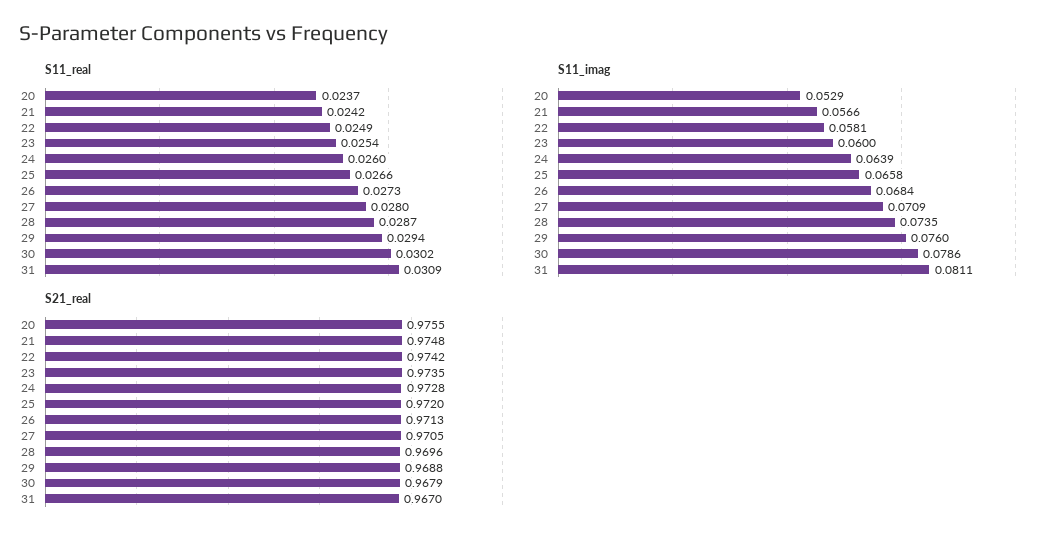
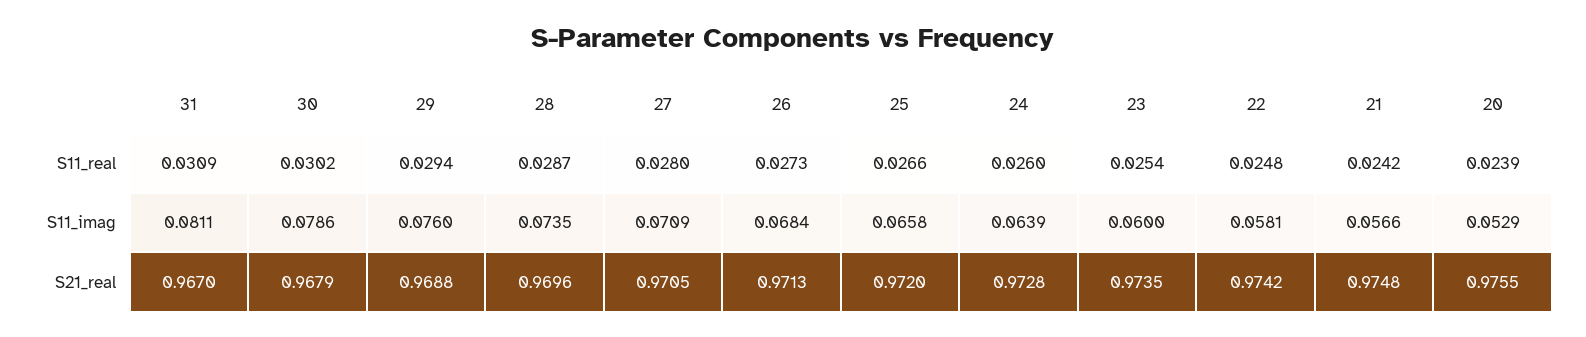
S11_real, 20: 0.0237 -> 0.0239
S11_real, 22: 0.0249 -> 0.0248

